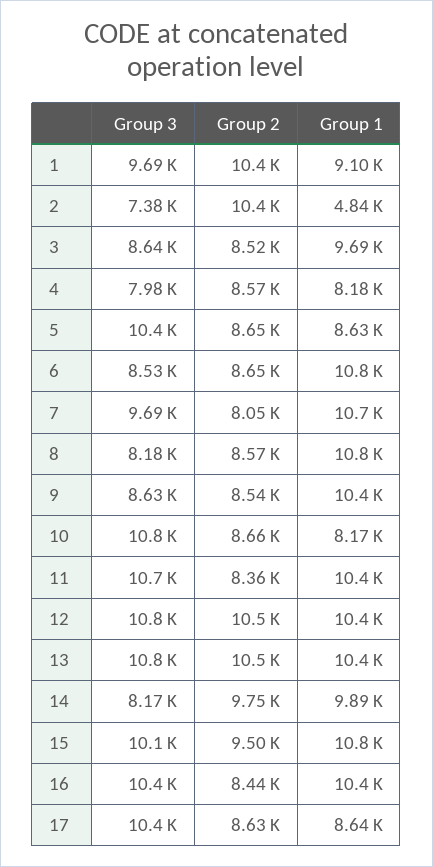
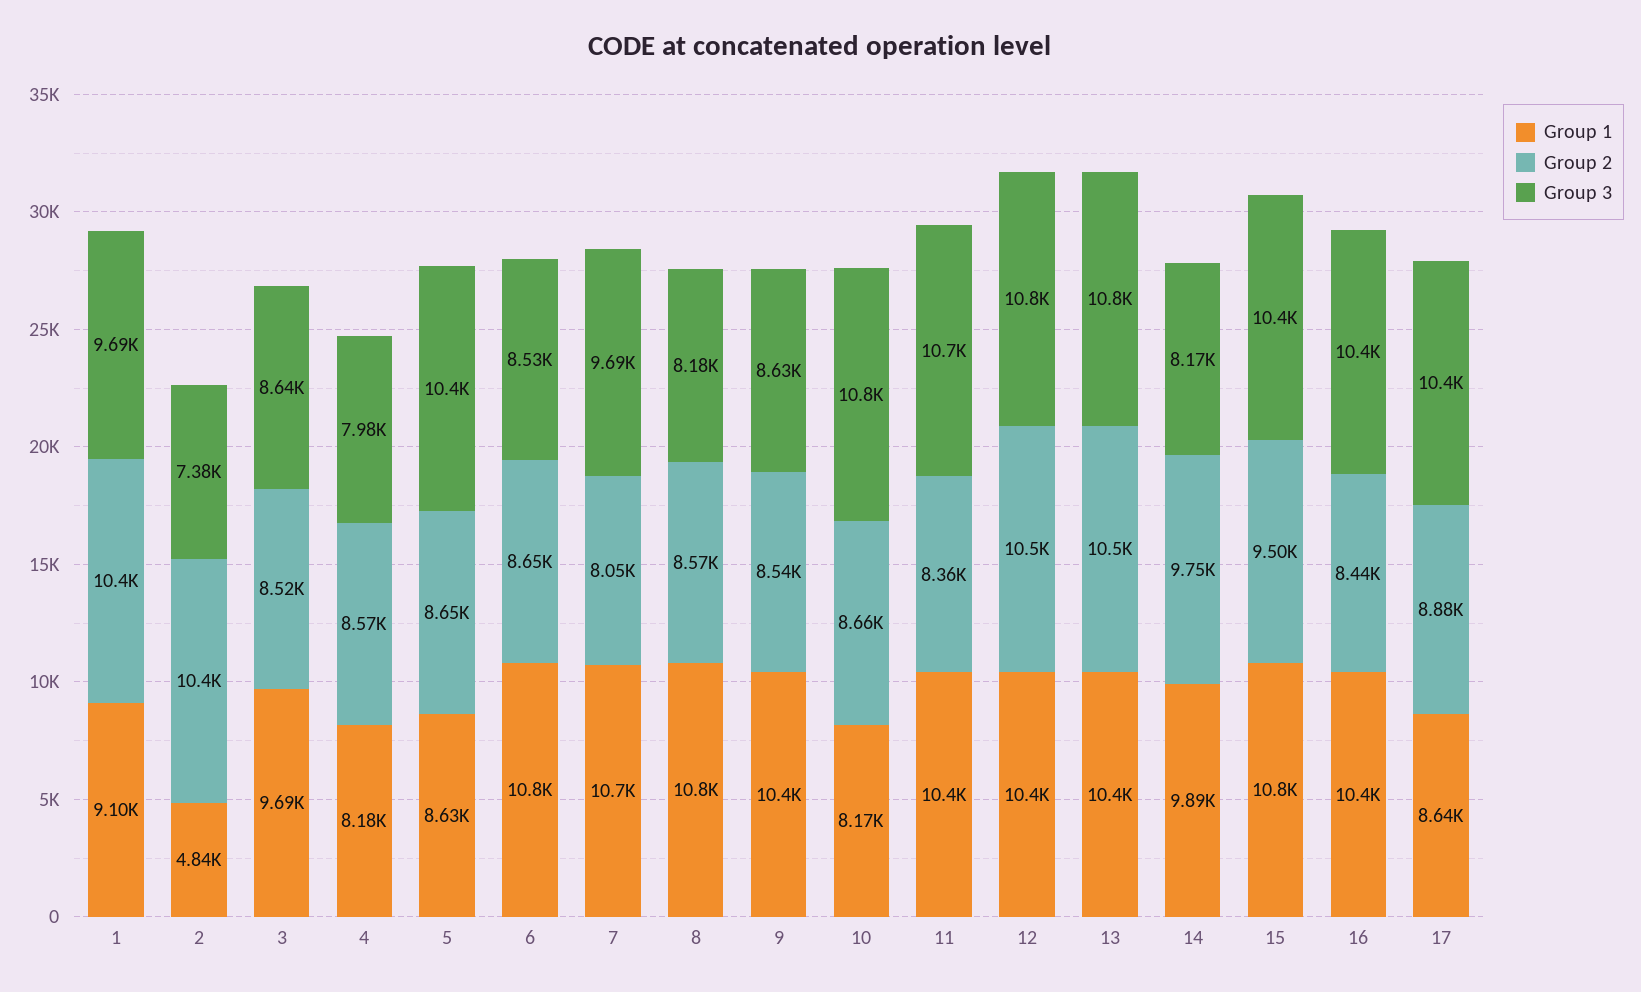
Group 3, 15: 10100 -> 10400
Group 2, 17: 8630 -> 8880

